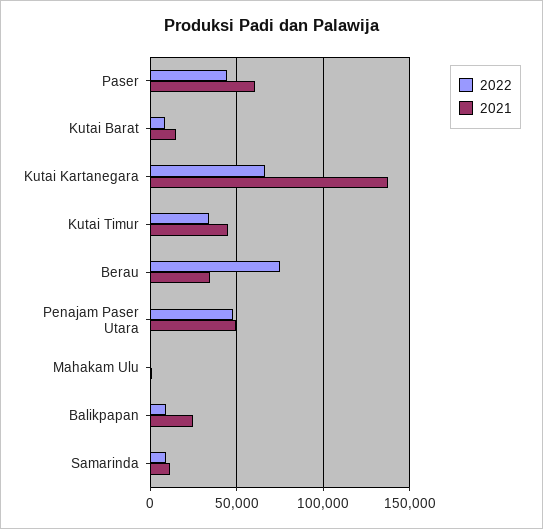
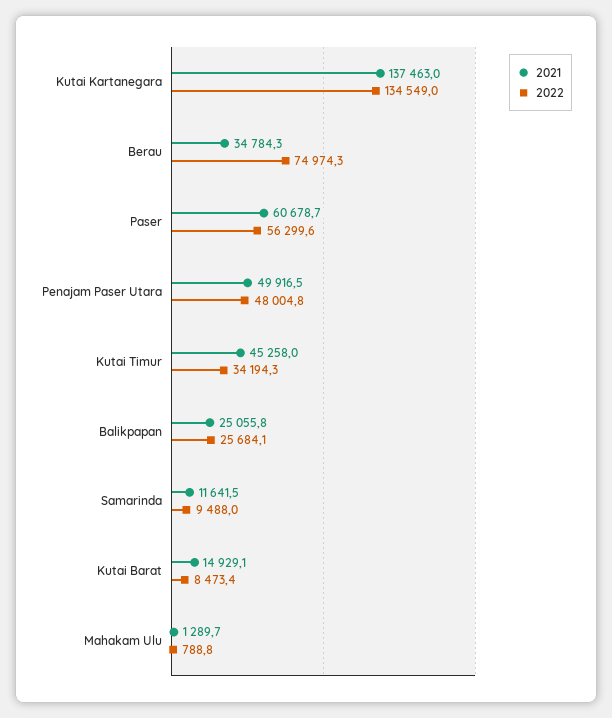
2022, Paser: 45000 -> 56299.6
2022, Kutai Kartanegara: 65000 -> 134549
2022, Balikpapan: 10000 -> 25684.1

